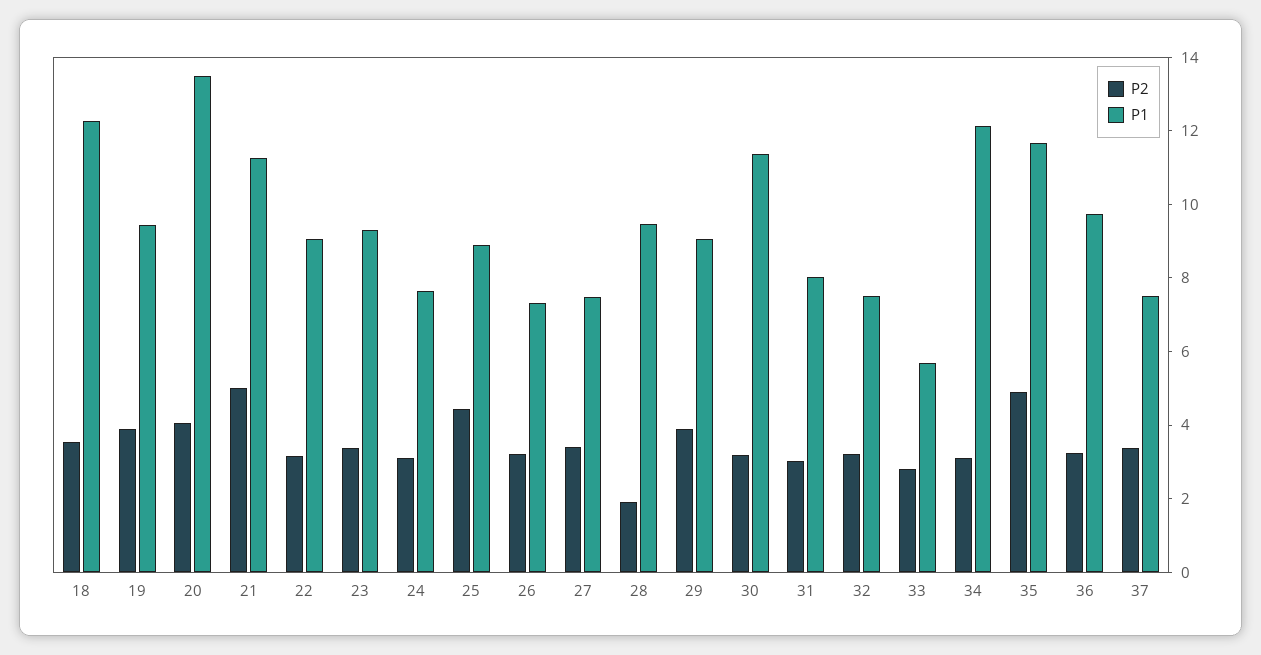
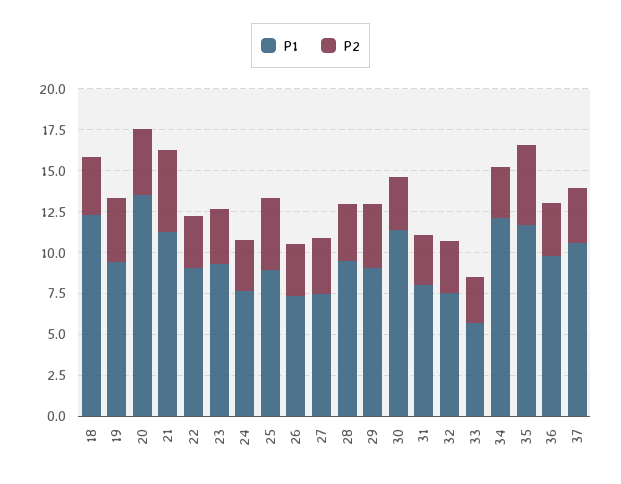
P2, 28: 2 -> 3.5
P1, 37: 7.5 -> 10.5

